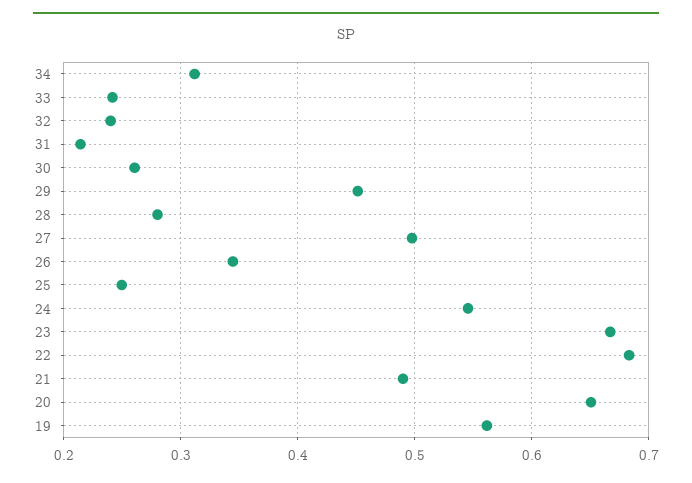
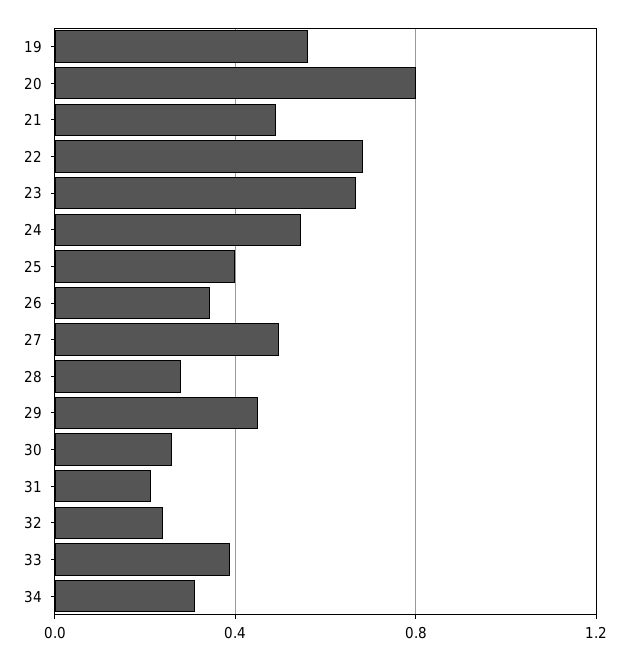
33: 0.24 -> 0.4
25: 0.25 -> 0.4
20: 0.65 -> 0.8

